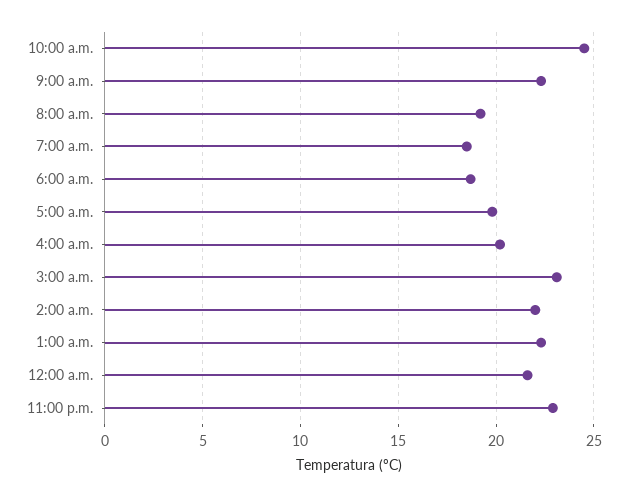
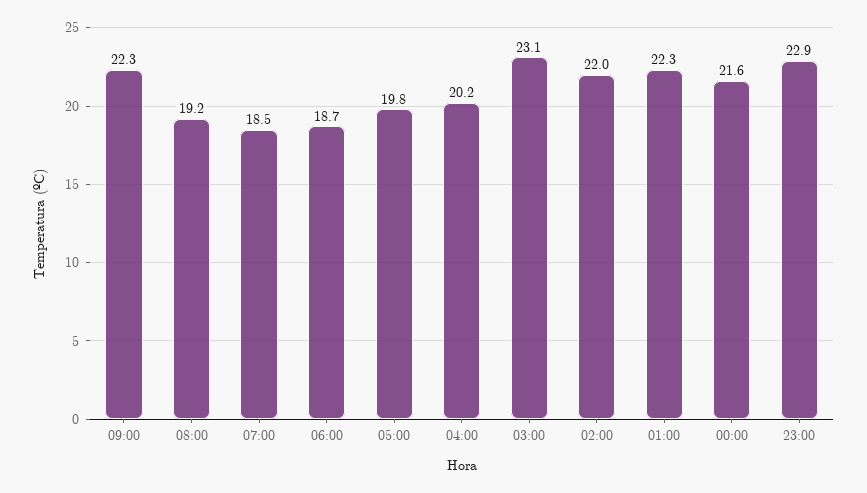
10:00 a.m.: 24.5 -> none

